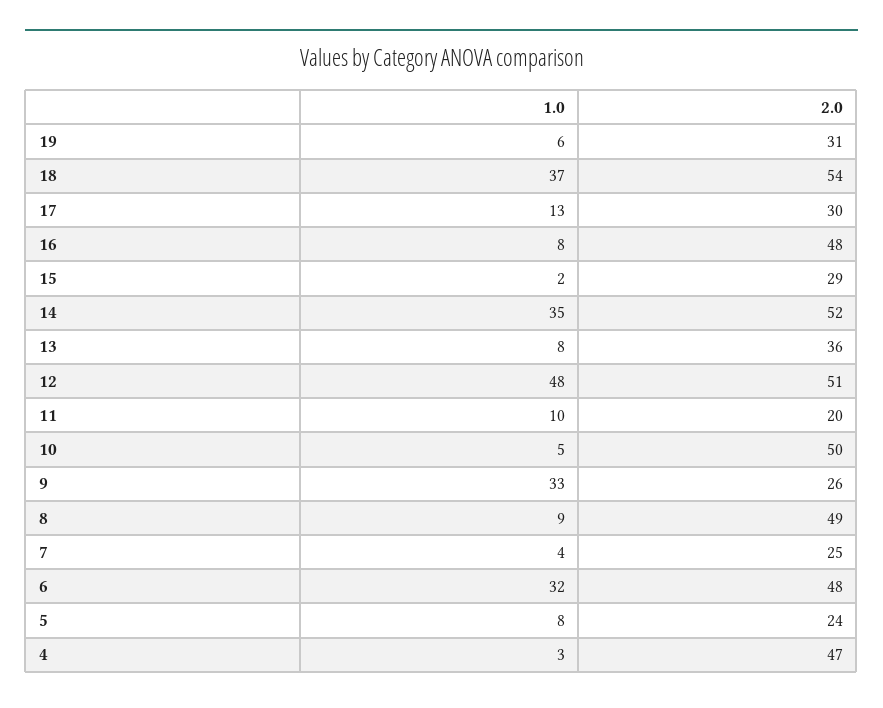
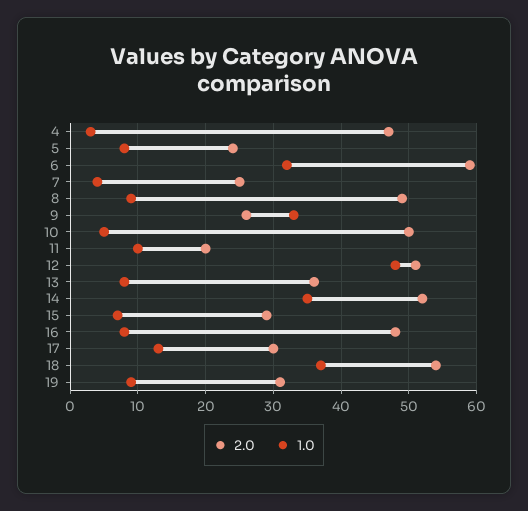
1.0, 19: 6 -> 9
1.0, 15: 2 -> 7
2.0, 6: 48 -> 59

